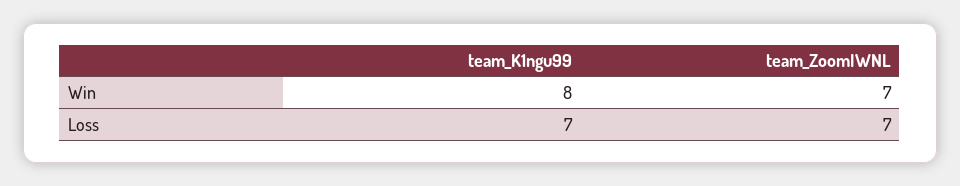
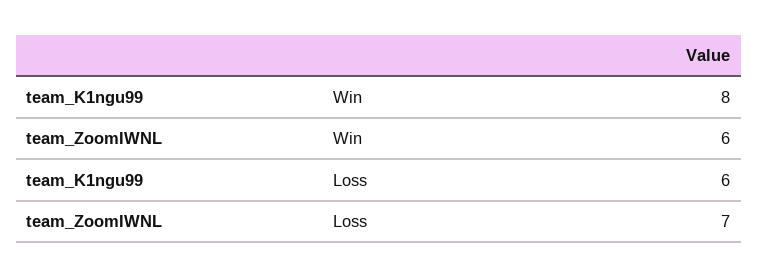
team_ZoomIWNL, Win: 7 -> 6
team_K1ngu99, Loss: 7 -> 6

